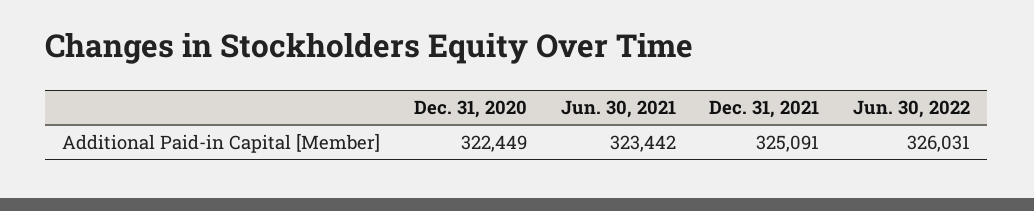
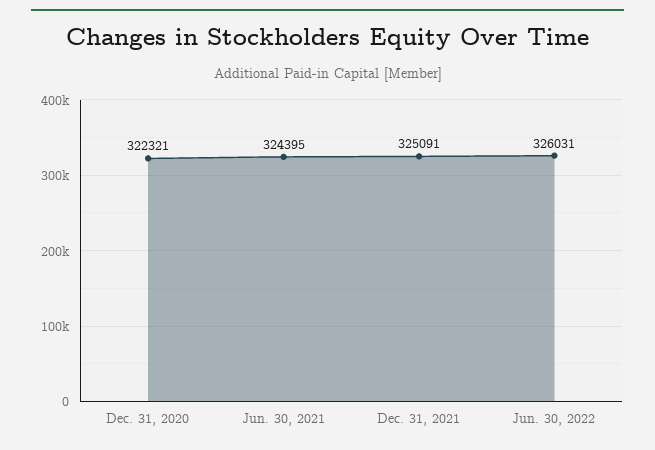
Dec. 31, 2020: 322449 -> 322321
Jun. 30, 2021: 323442 -> 324395

